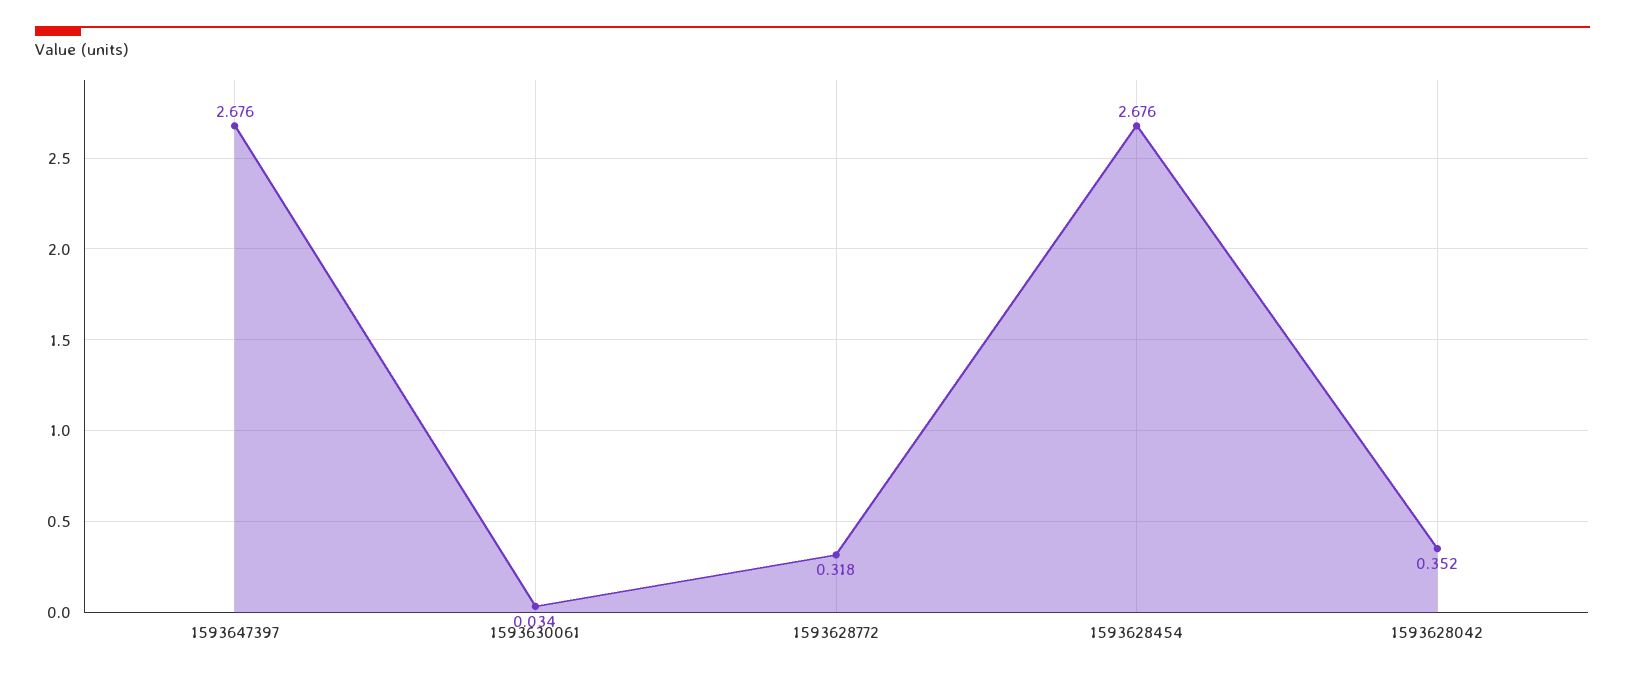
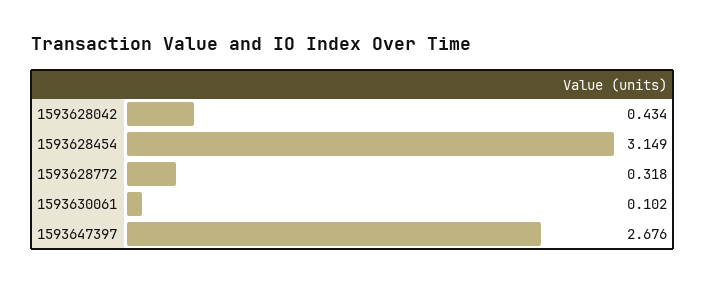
1593630061: 0.034 -> 0.102
1593628454: 2.676 -> 3.149
1593628042: 0.352 -> 0.434

